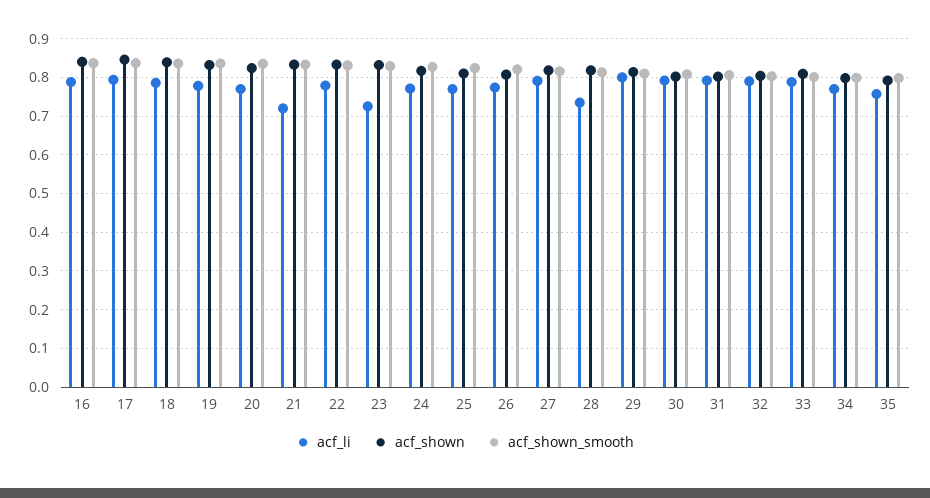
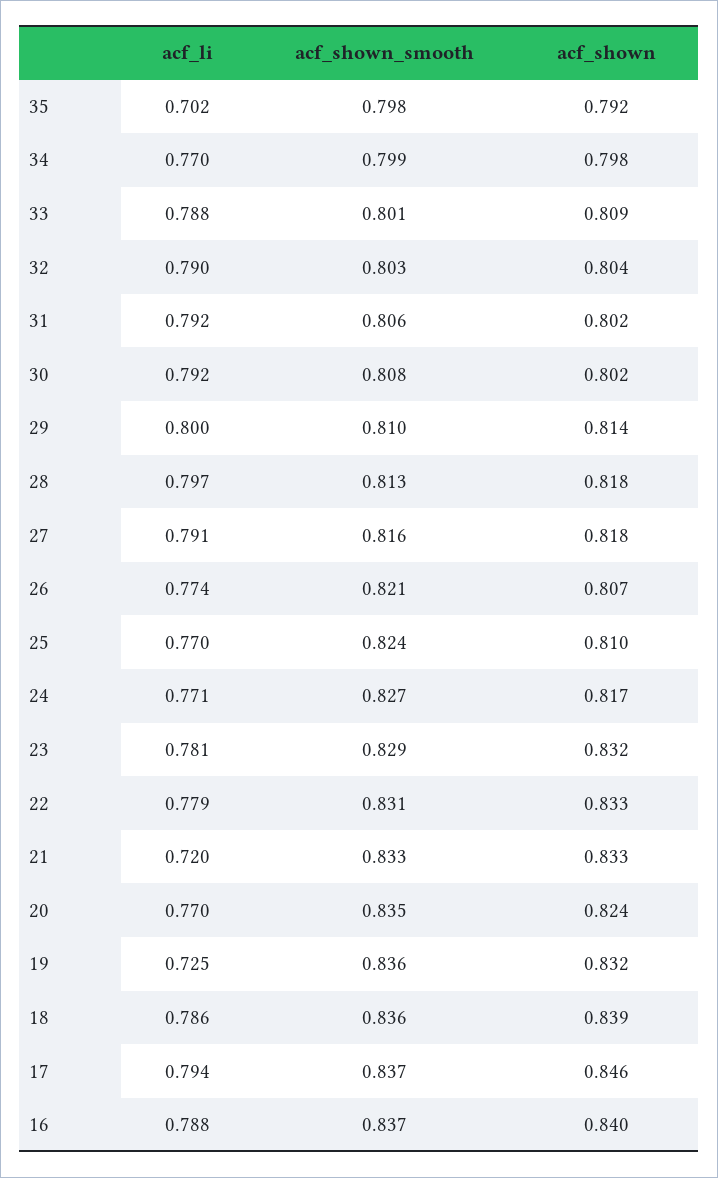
acf_li, 19: 0.78 -> 0.725
acf_li, 23: 0.72 -> 0.781
acf_li, 28: 0.74 -> 0.797
acf_li, 35: 0.76 -> 0.702

